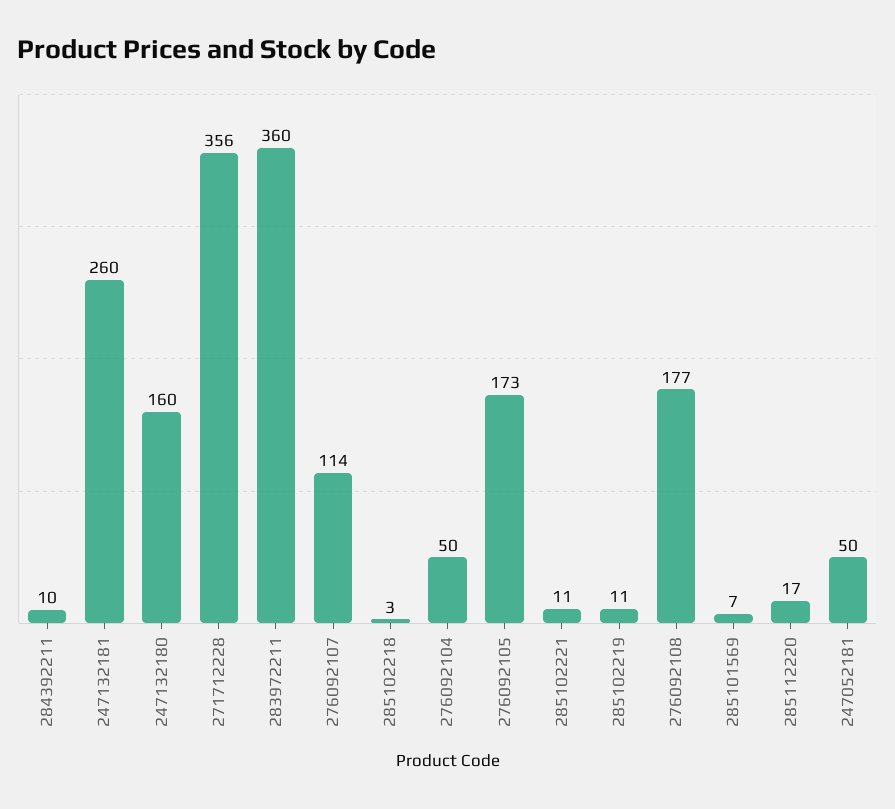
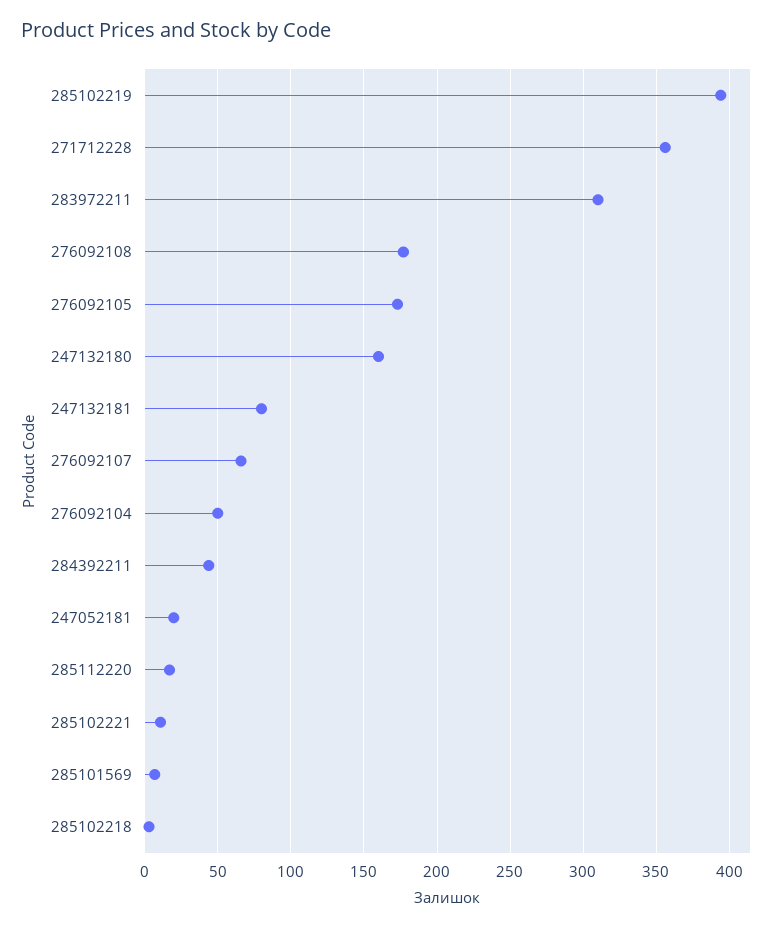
284392211: 10 -> 45
247132181: 260 -> 80
283972211: 360 -> 310
276092107: 114 -> 65
285102219: 11 -> 395
247052181: 50 -> 20

